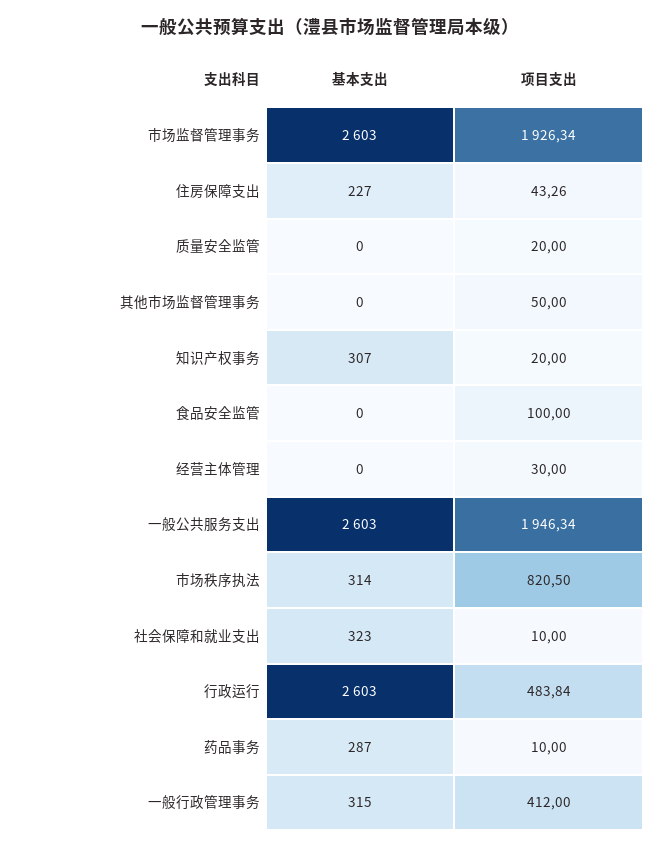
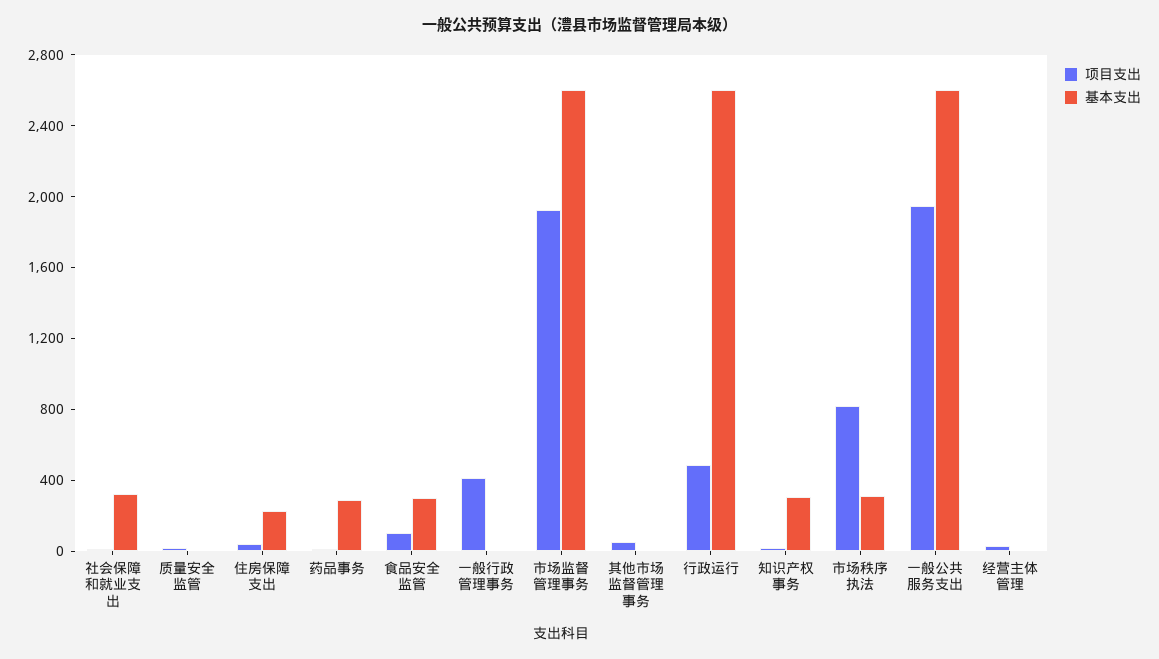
基本支出, 食品安全监管: 0 -> 300
基本支出, 一般行政管理事务: 315 -> 0

